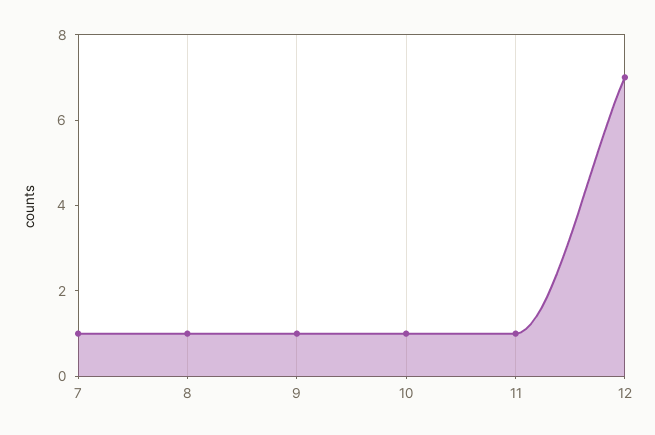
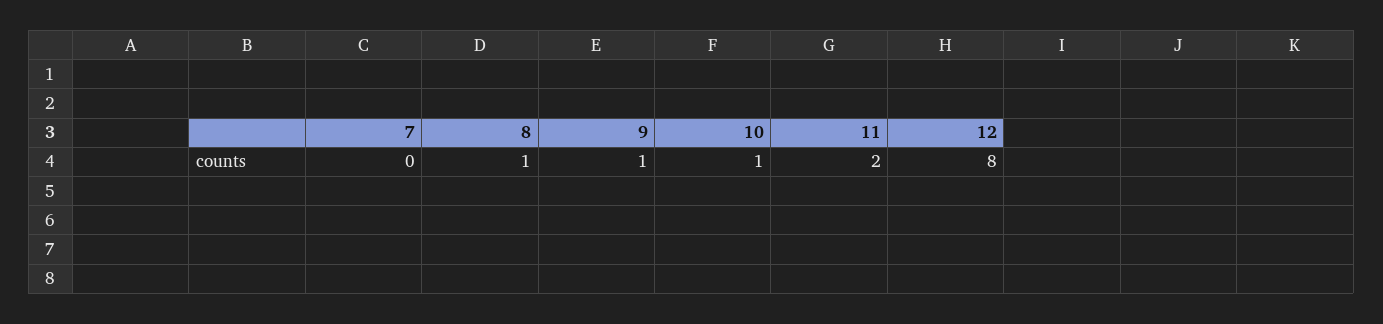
7: 1 -> 0
11: 1 -> 2
12: 7 -> 8

